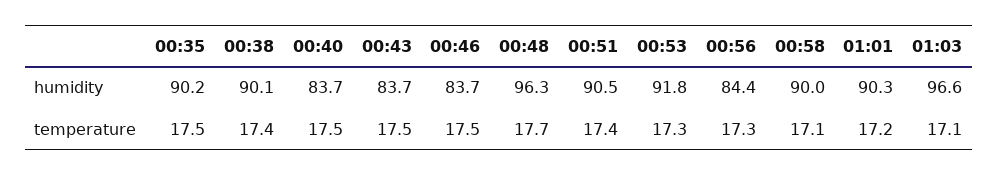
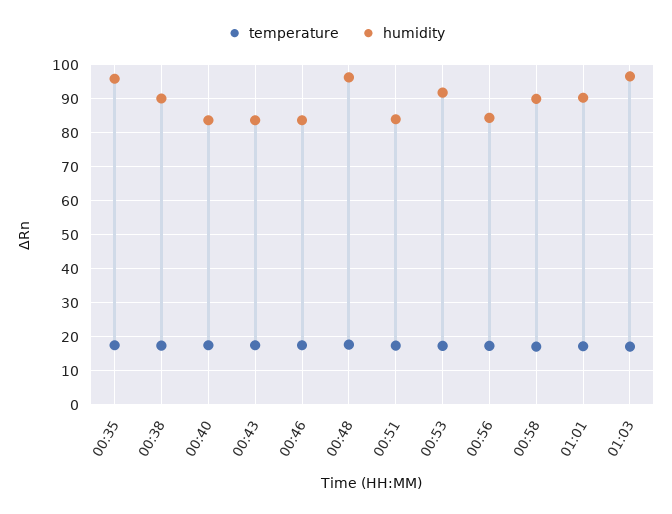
humidity, 00:35: 90.2 -> 96
humidity, 00:51: 90.5 -> 84

